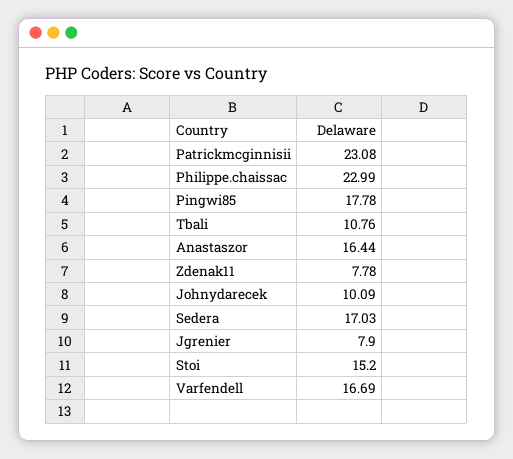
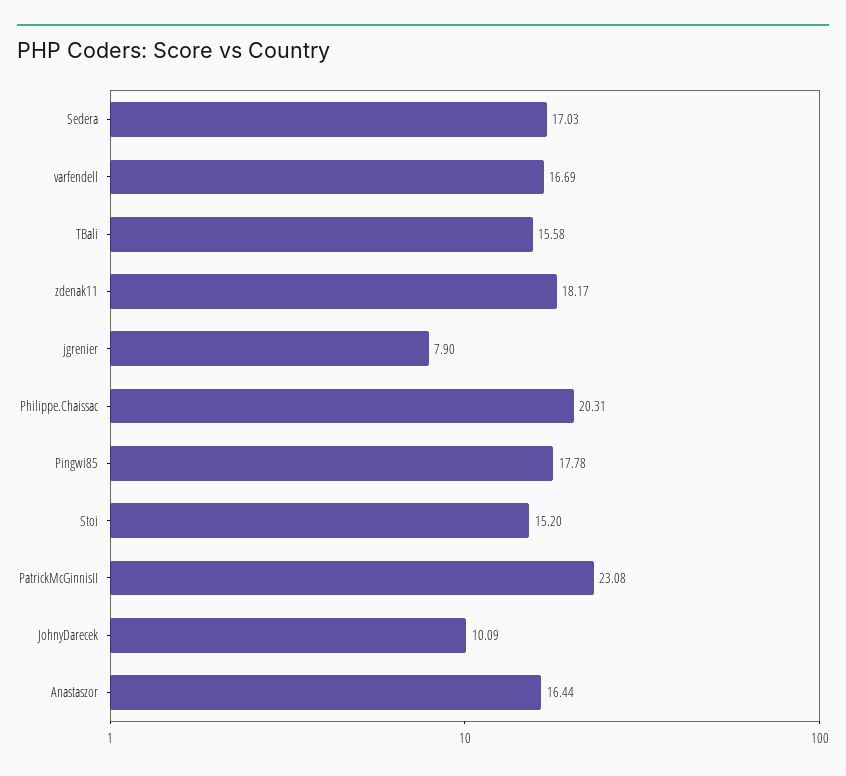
Philippe.chaissac: 22.99 -> 20.31
Tbali: 10.76 -> 15.58
Zdenak11: 7.78 -> 18.17

